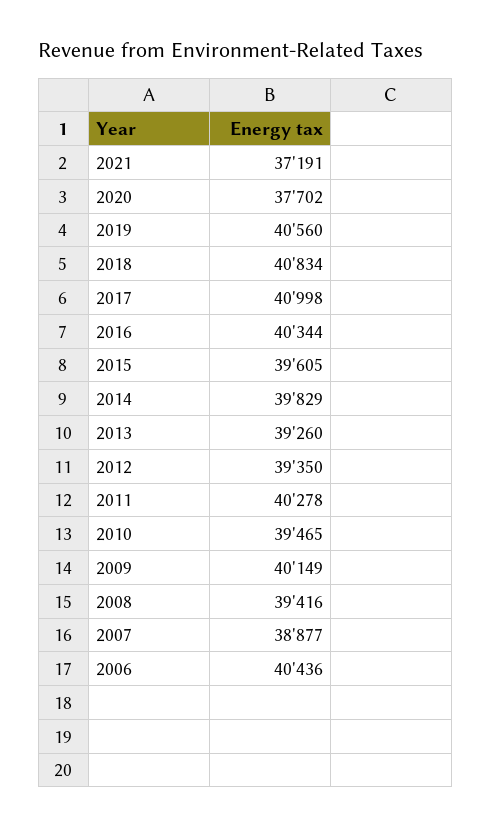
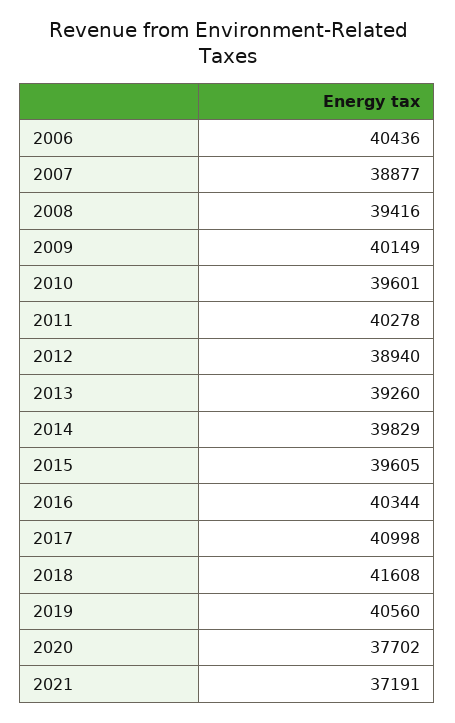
2018: 40834 -> 41608
2012: 39350 -> 38940
2010: 39465 -> 39601

